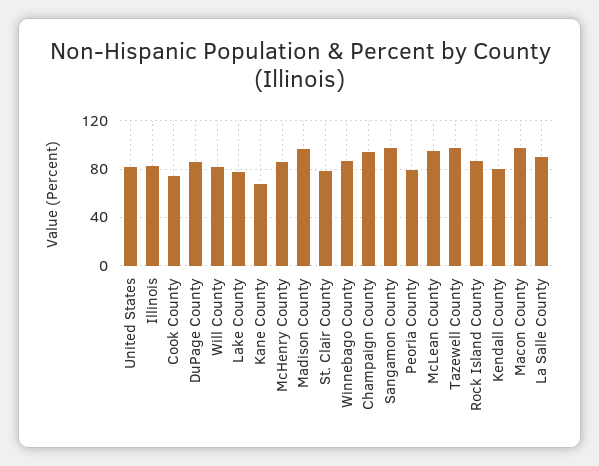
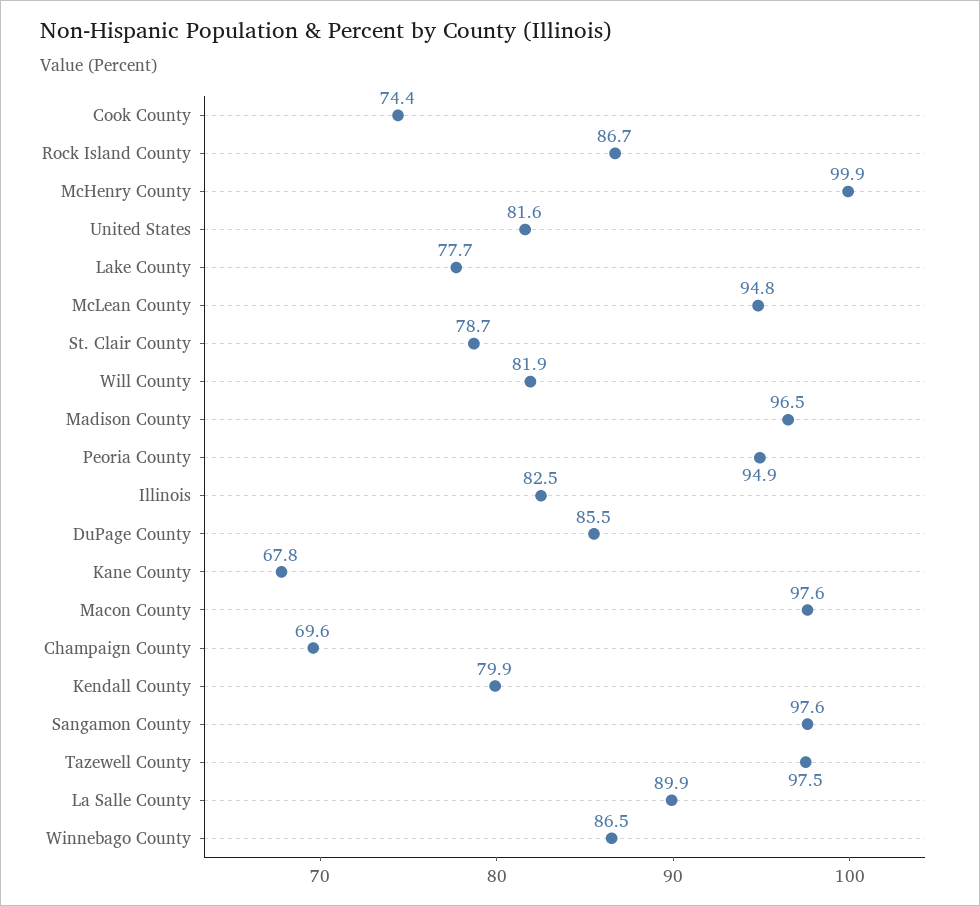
McHenry County: 85 -> 99.9
Champaign County: 95 -> 69.6
Peoria County: 80 -> 94.9

